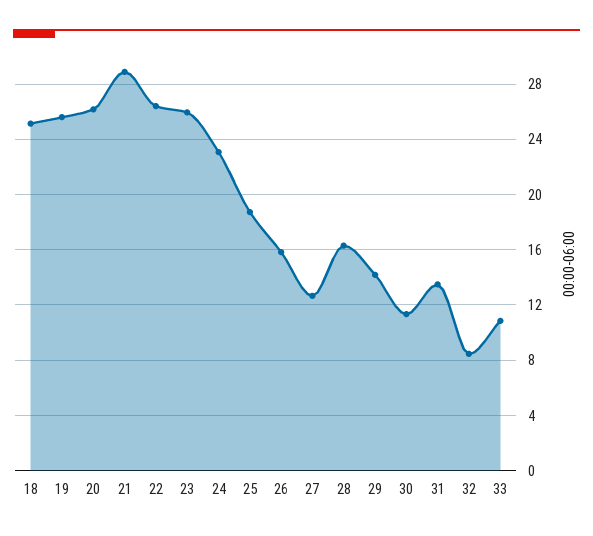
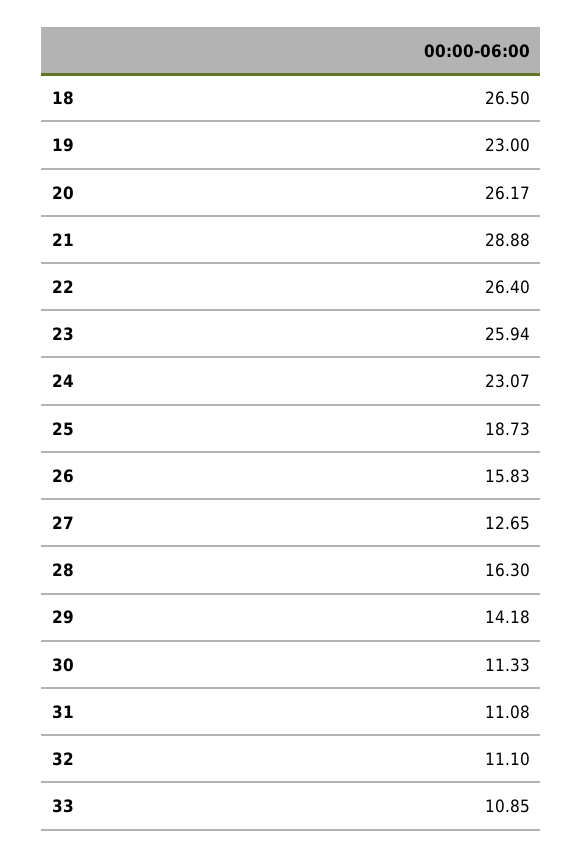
18: 25 -> 26.5
19: 25.5 -> 23
31: 13.5 -> 11.08
32: 8.5 -> 11.1

